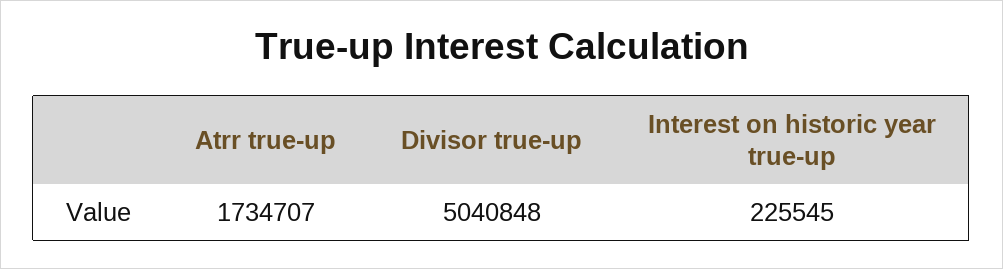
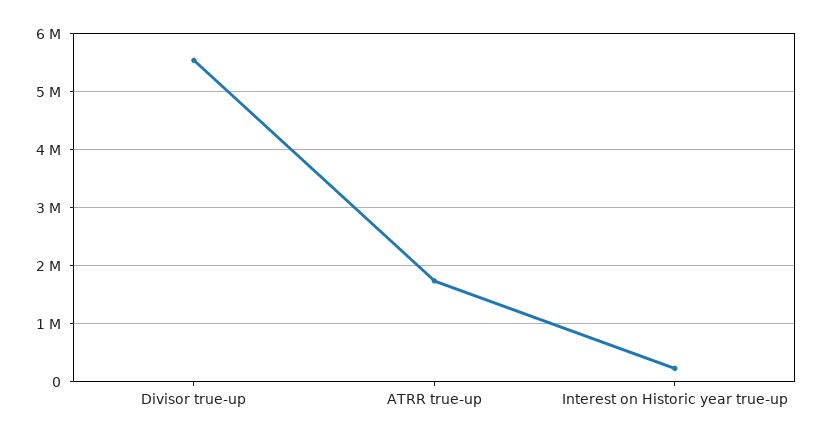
Divisor true-up: 5040848 -> 5600000

